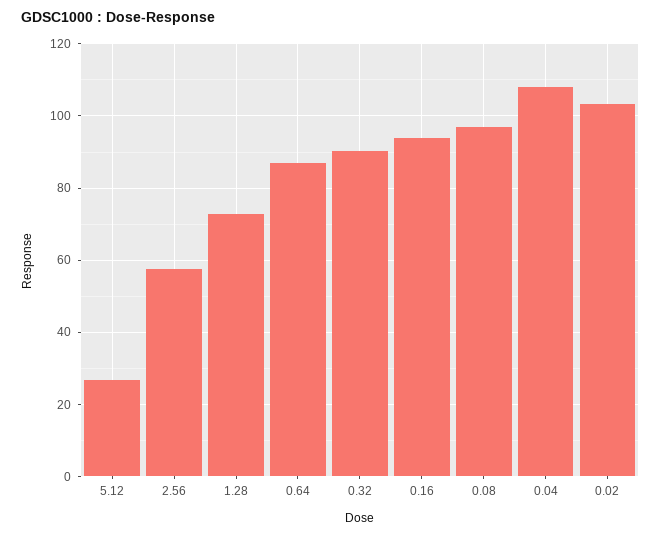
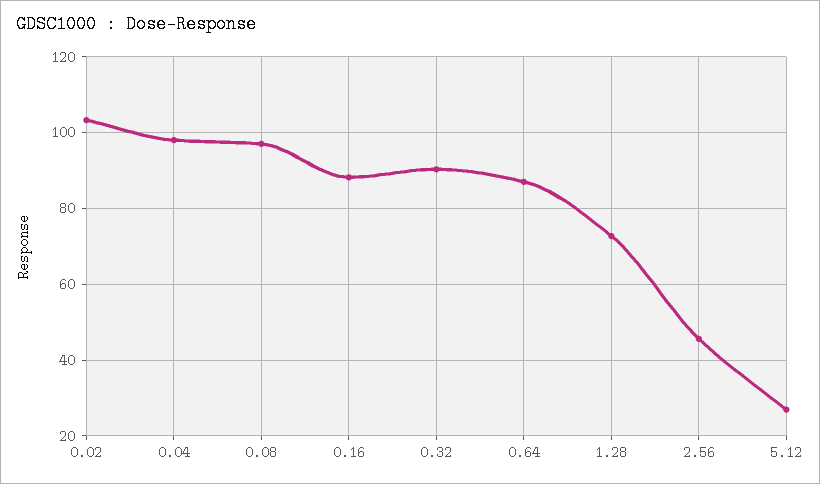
2.56: 58 -> 46
0.16: 94 -> 88
0.04: 108 -> 98

